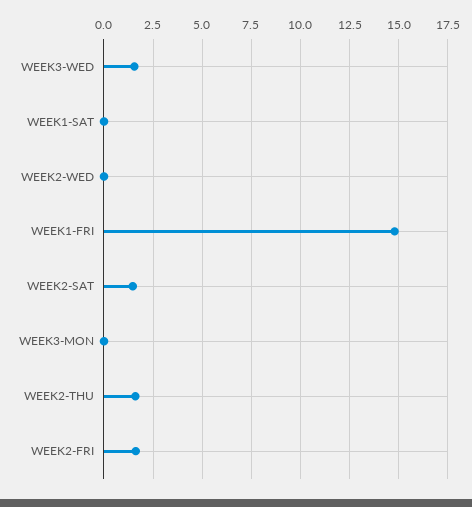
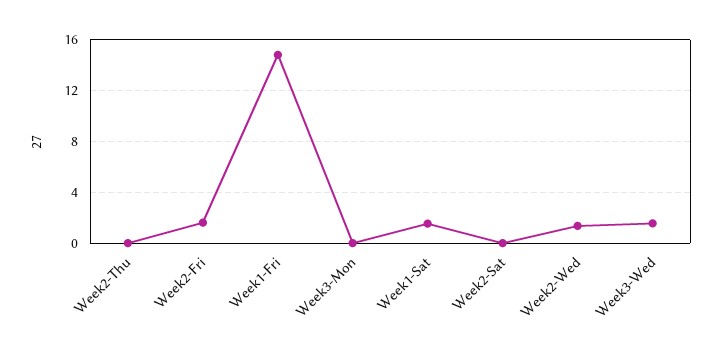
WEEK1-SAT: 0 -> 1.5
WEEK2-WED: 0 -> 1.5
WEEK2-SAT: 1.5 -> 0
WEEK2-THU: 1.5 -> 0

